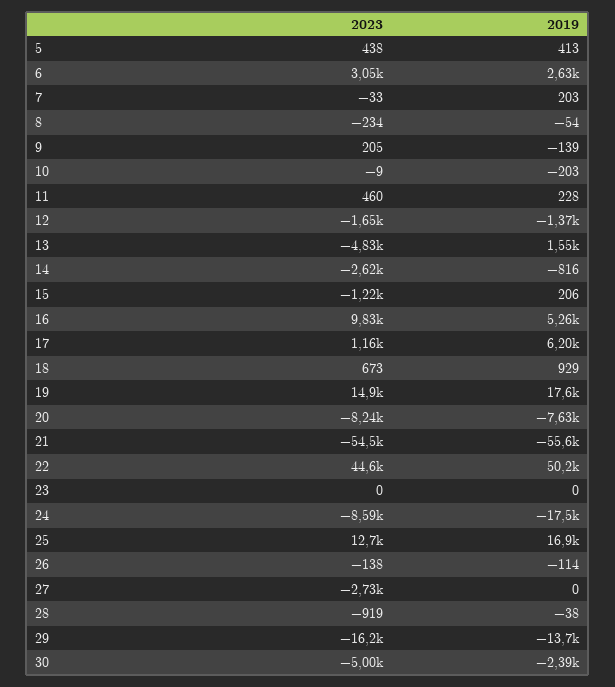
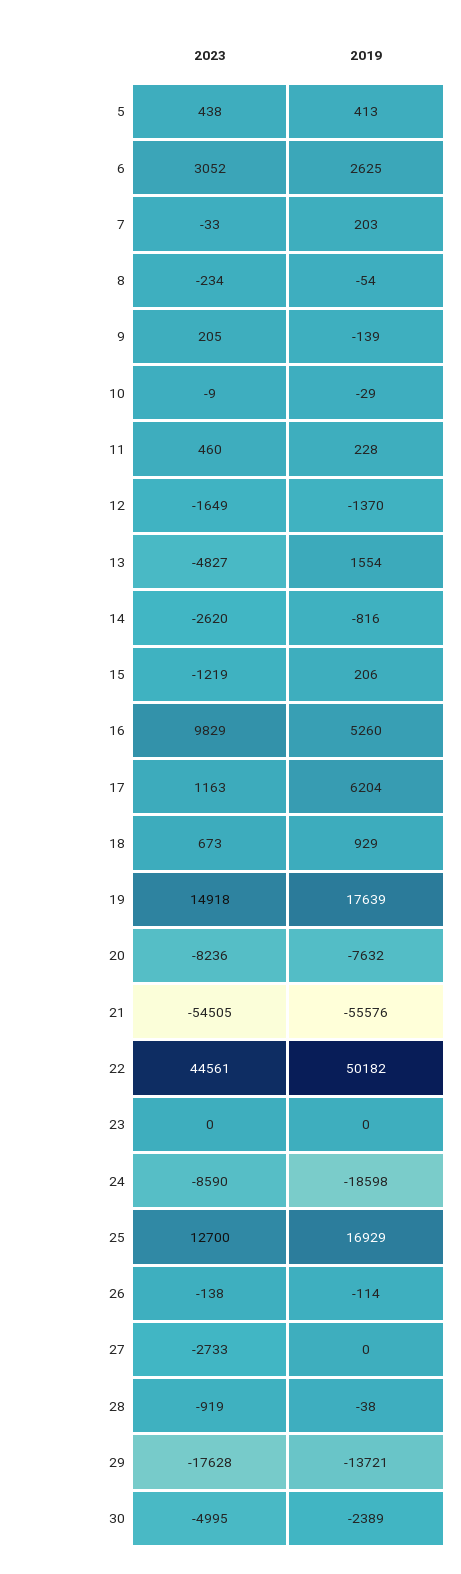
2019, 10: -203 -> -29
2019, 24: -17500 -> -18598
2023, 29: -16200 -> -17628

